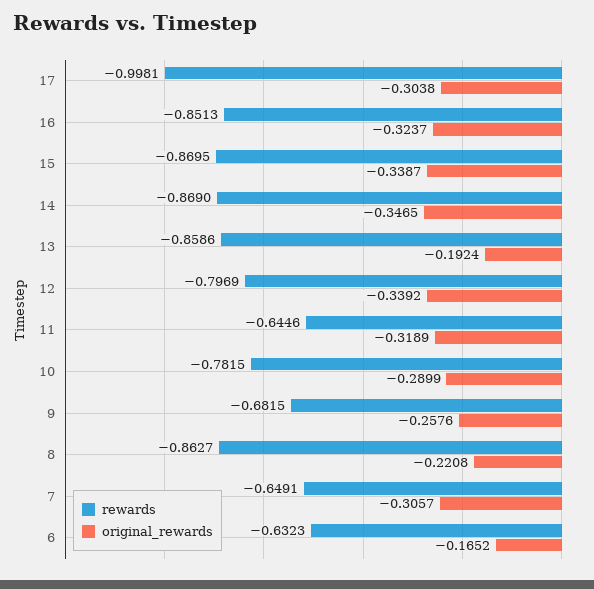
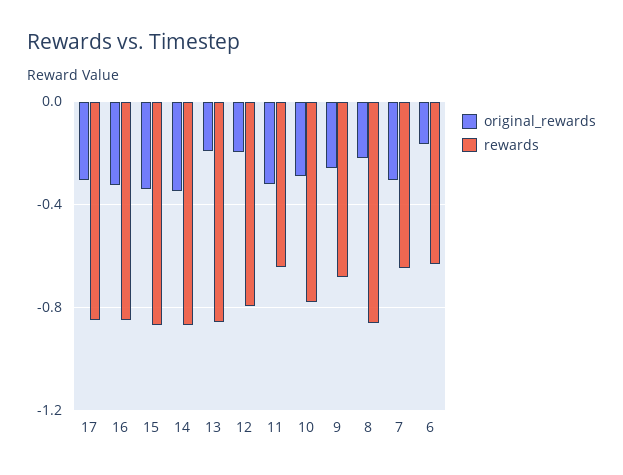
rewards, 17: -0.9981 -> -0.85
original_rewards, 12: -0.3392 -> -0.2

